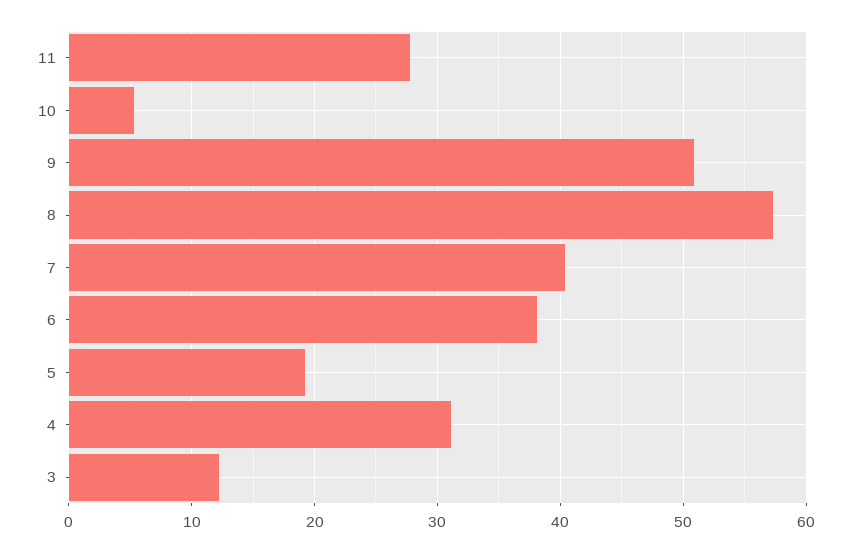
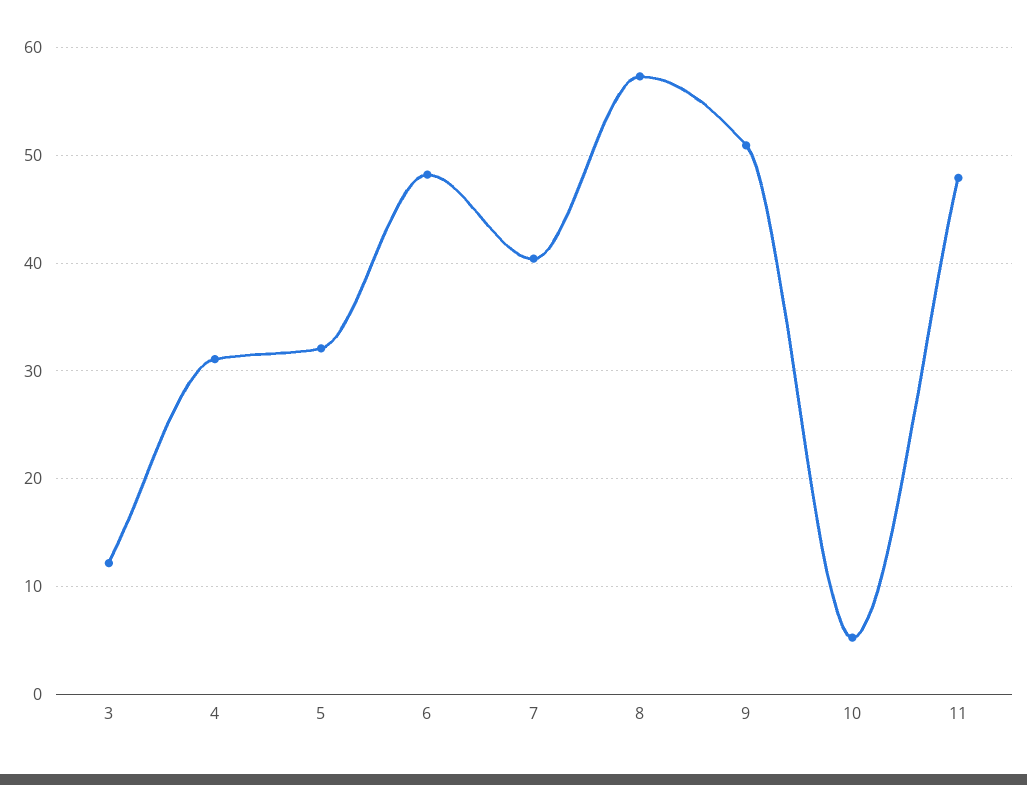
11: 28 -> 48
6: 38 -> 48
5: 19 -> 32

